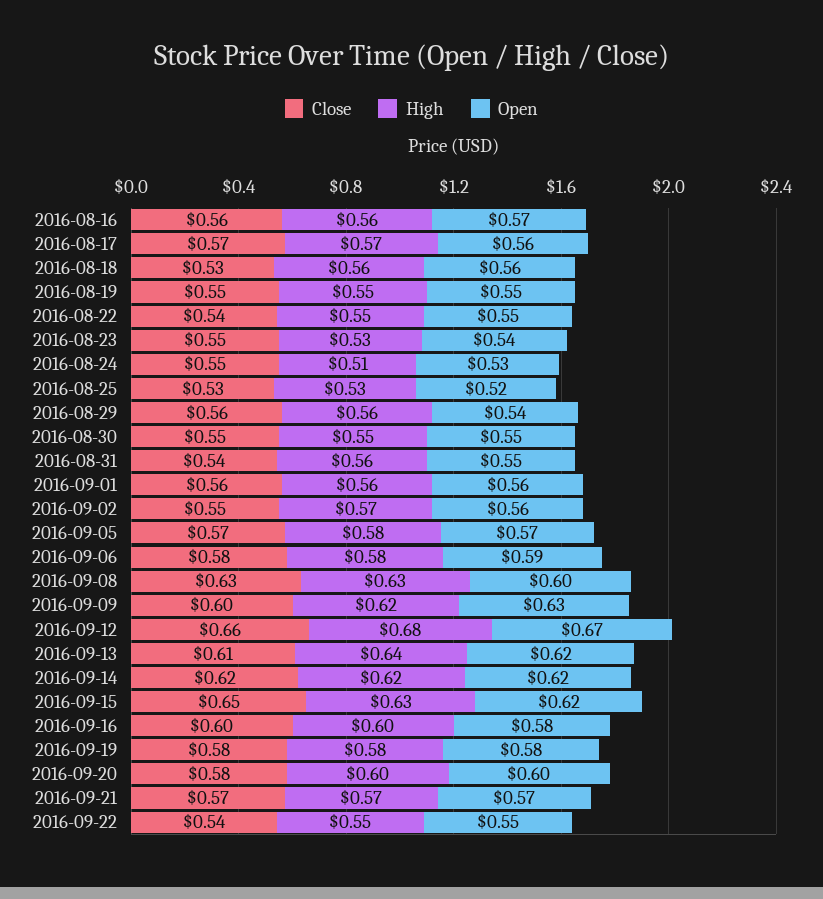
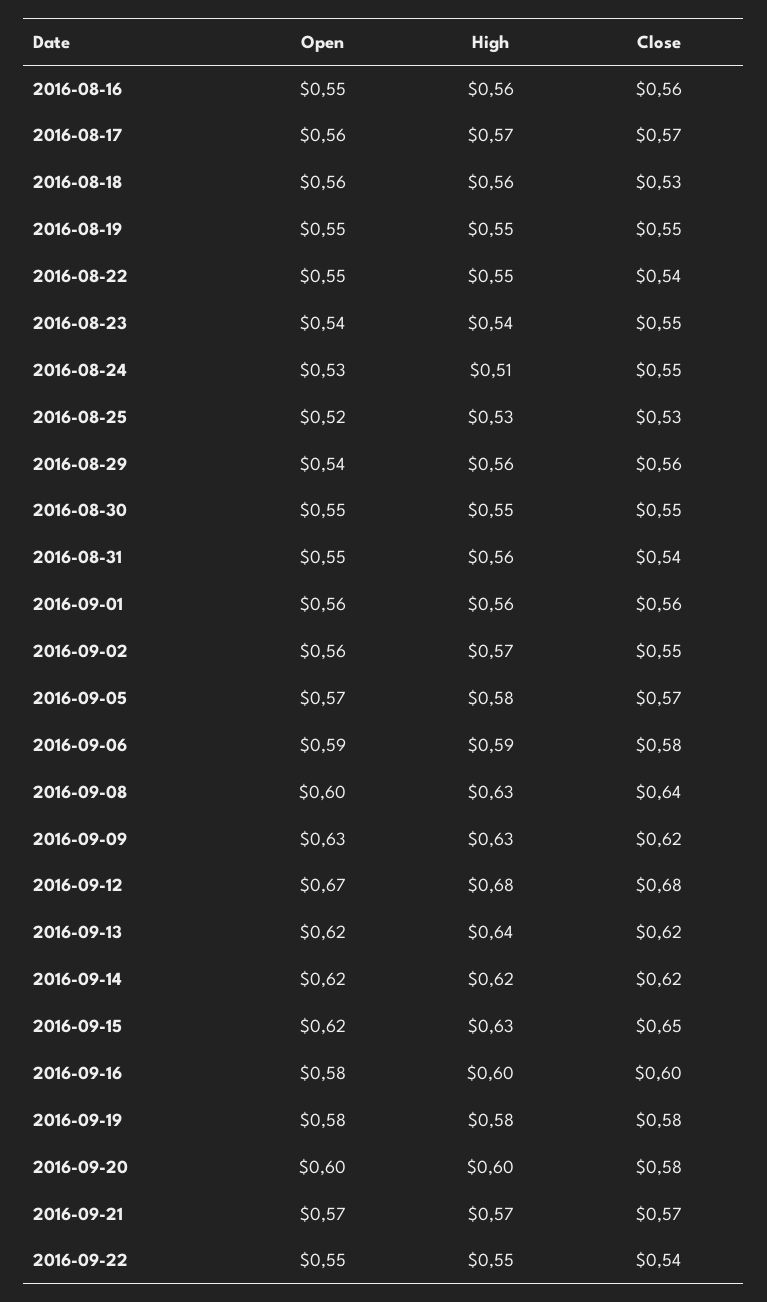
Open, 2016-08-16: 0.57 -> 0.55
High, 2016-08-23: 0.53 -> 0.54
High, 2016-09-06: 0.58 -> 0.59
Close, 2016-09-08: 0.63 -> 0.64
Close, 2016-09-09: 0.6 -> 0.62
High, 2016-09-09: 0.62 -> 0.63
Close, 2016-09-12: 0.66 -> 0.68
Close, 2016-09-13: 0.61 -> 0.62

